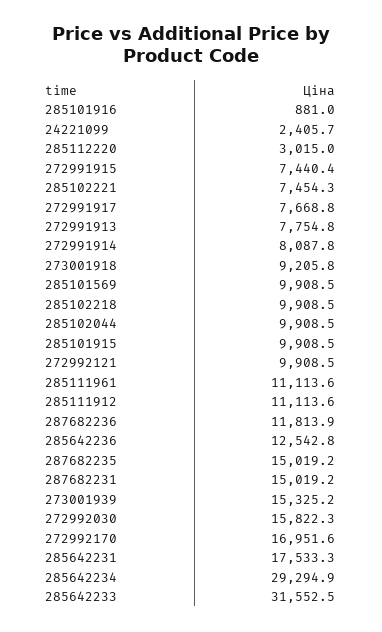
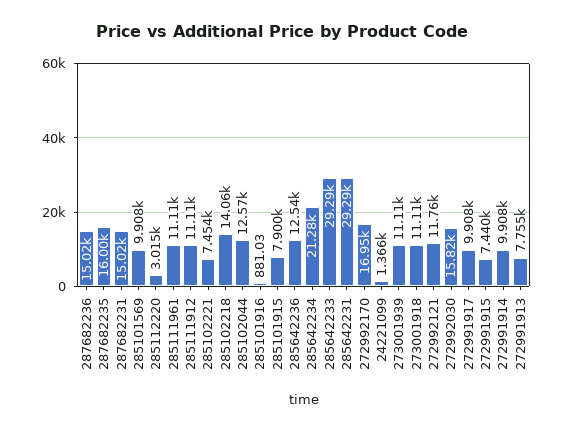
24221099: 2405.7 -> 1366
272991917: 7668.8 -> 9908
272991914: 8087.8 -> 9908
273001918: 9205.8 -> 11110
285102218: 9908.5 -> 14060
285102044: 9908.5 -> 12570
285101915: 9908.5 -> 7900
272992121: 9908.5 -> 11760
287682236: 11813.9 -> 15020
287682235: 15019.2 -> 16000
273001939: 15325.2 -> 11110
285642231: 17533.3 -> 29290
285642234: 29294.9 -> 21280
285642233: 31552.5 -> 29290

